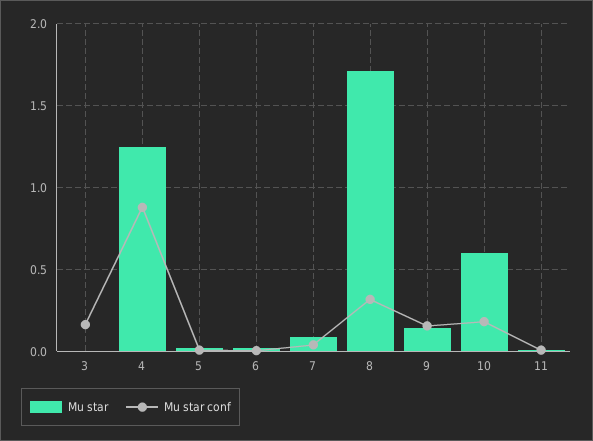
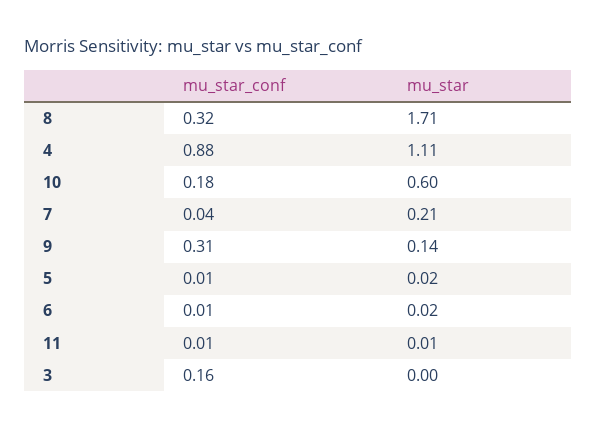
Mu star, 4: 1.25 -> 1.11
Mu star, 7: 0.1 -> 0.21
Mu star conf, 9: 0.15 -> 0.31

